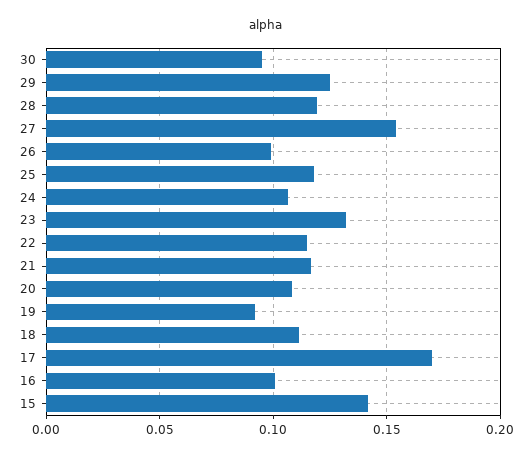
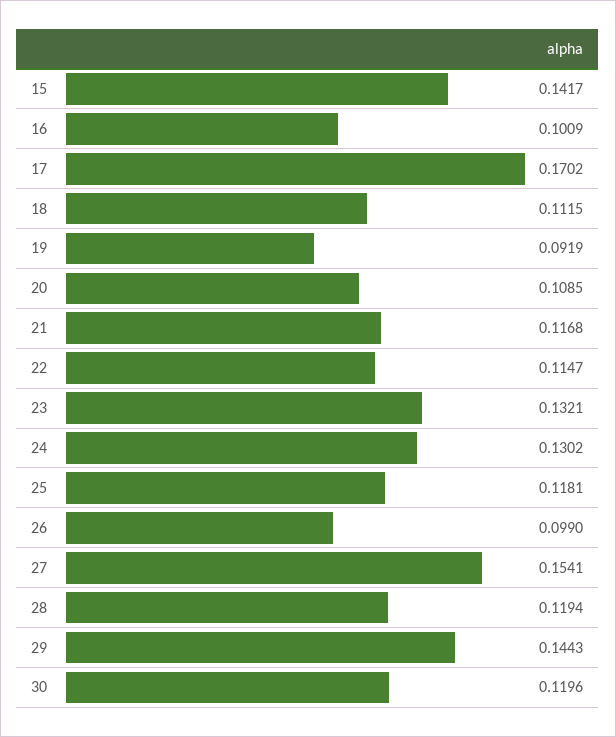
30: 0.095 -> 0.1196
29: 0.125 -> 0.1443
24: 0.105 -> 0.1302

